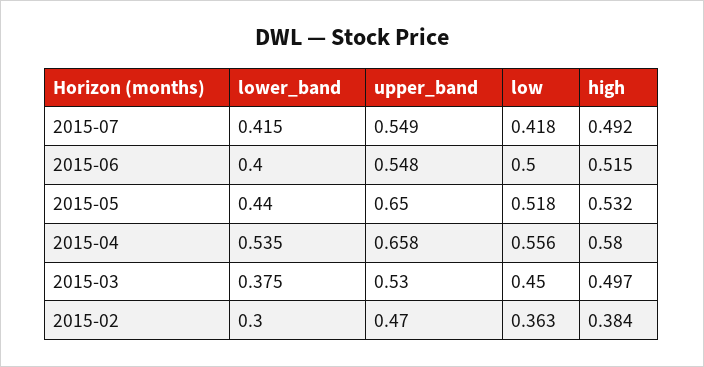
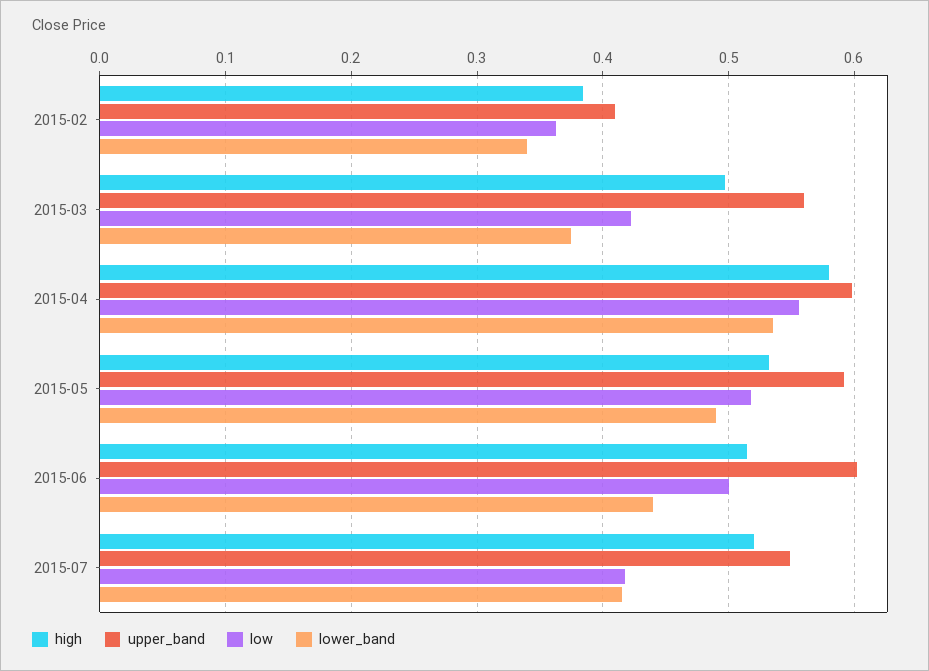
high, 2015-07: 0.492 -> 0.52
lower_band, 2015-06: 0.4 -> 0.44
upper_band, 2015-06: 0.548 -> 0.6
lower_band, 2015-05: 0.44 -> 0.49
upper_band, 2015-05: 0.65 -> 0.59
upper_band, 2015-04: 0.658 -> 0.6
upper_band, 2015-03: 0.53 -> 0.56
low, 2015-03: 0.45 -> 0.42
lower_band, 2015-02: 0.3 -> 0.34
upper_band, 2015-02: 0.47 -> 0.41

